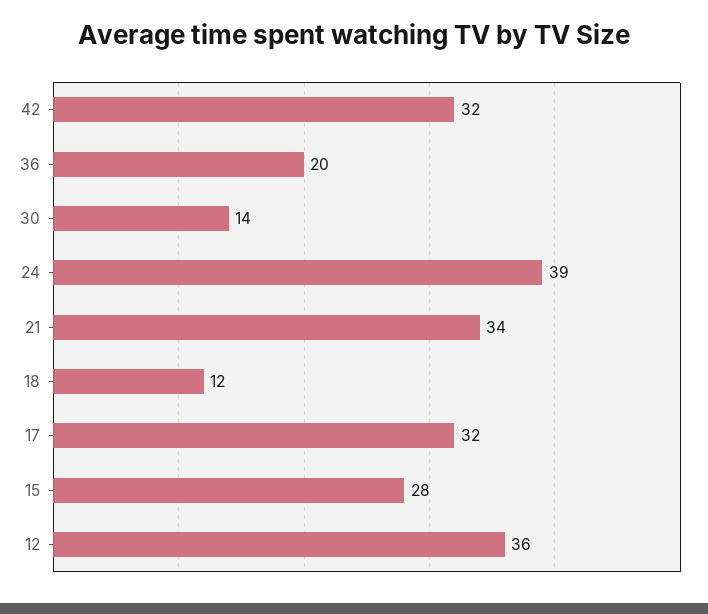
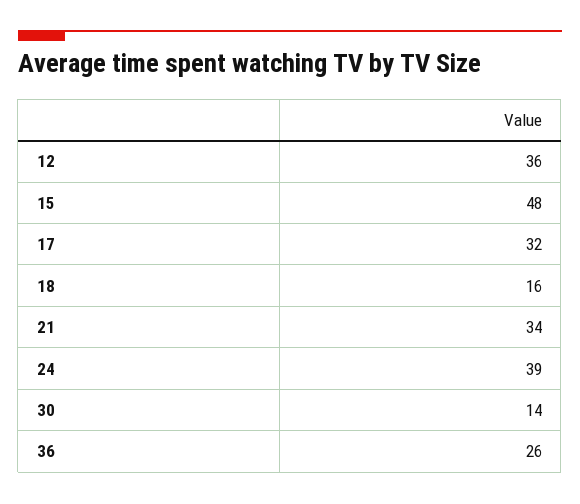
42: 32 -> none
36: 20 -> 26
18: 12 -> 16
15: 28 -> 48

